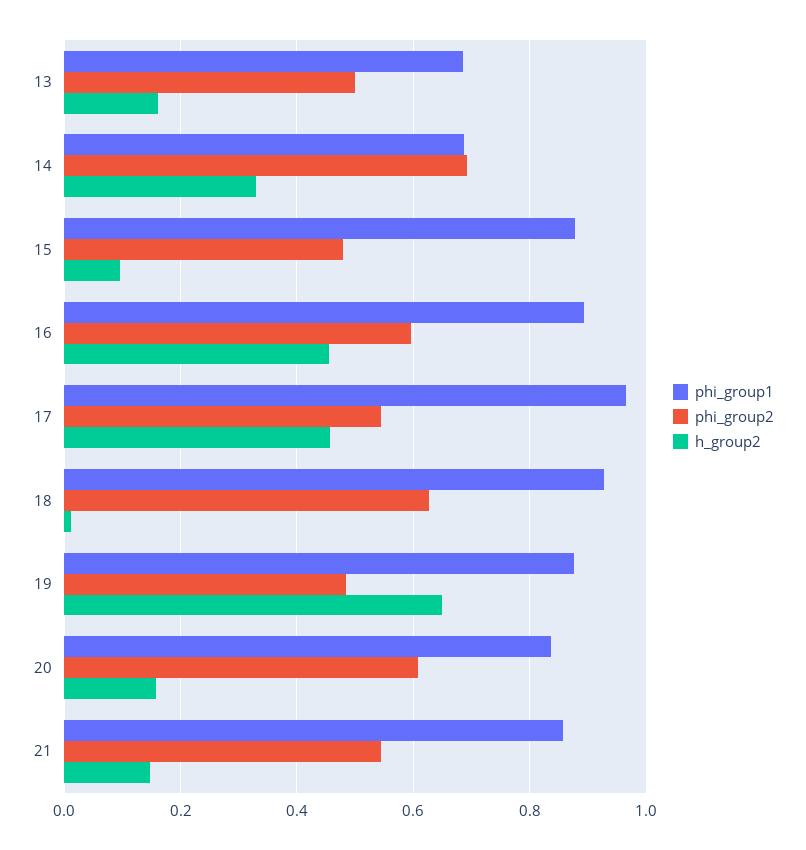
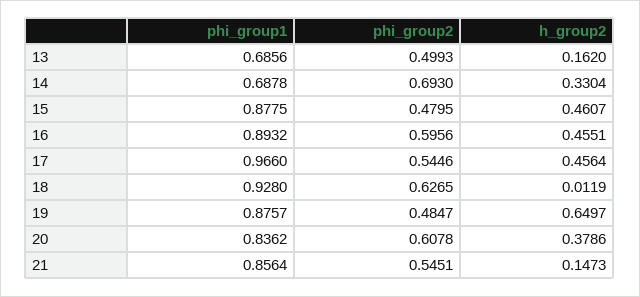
h_group2, 15: 0.1 -> 0.4607
h_group2, 20: 0.16 -> 0.3786

